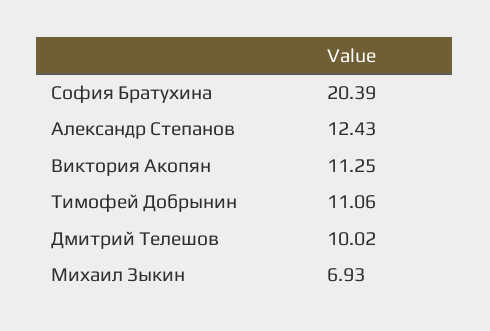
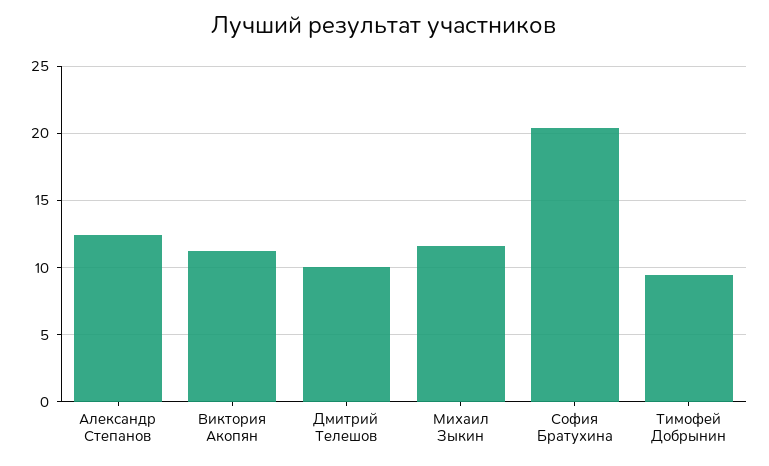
Тимофей Добрынин: 11.06 -> 9.5
Михаил Зыкин: 6.93 -> 11.5

